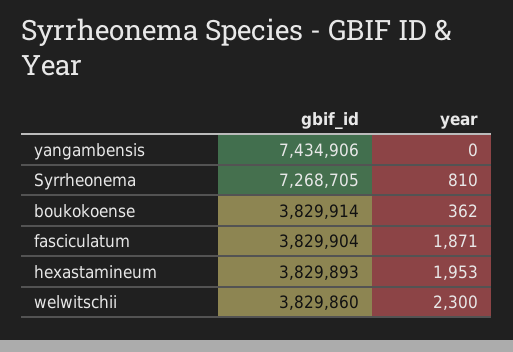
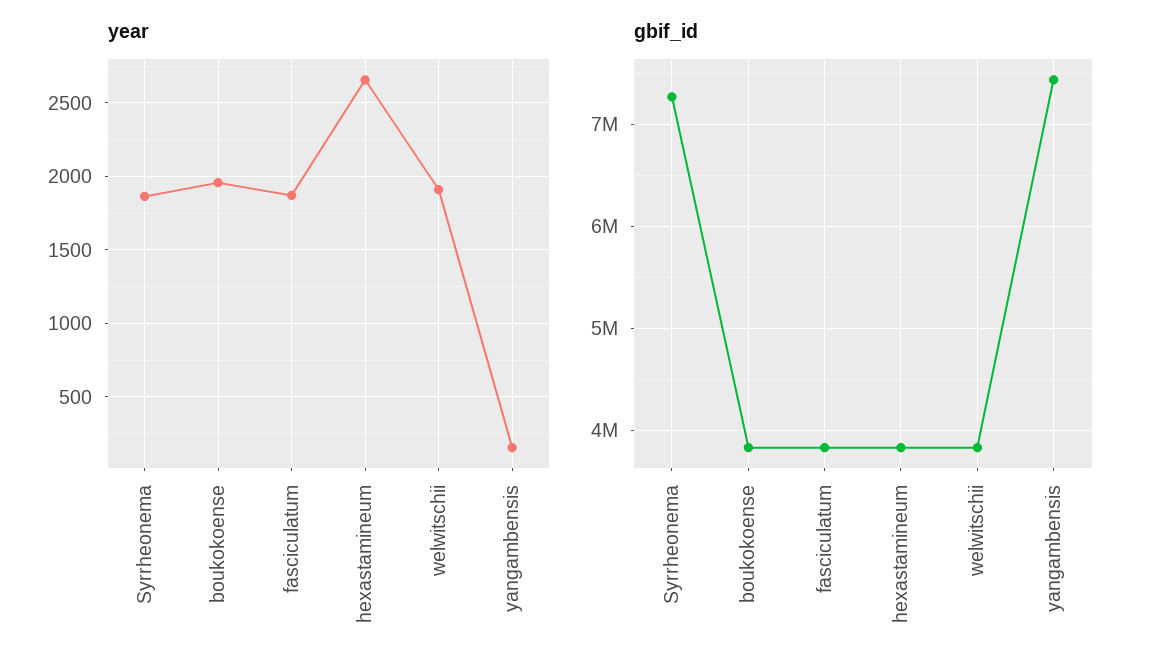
year, yangambensis: 0 -> 150
year, Syrrheonema: 810 -> 1850
year, boukokoense: 362 -> 1950
year, hexastamineum: 1953 -> 2650
year, welwitschii: 2300 -> 1900

